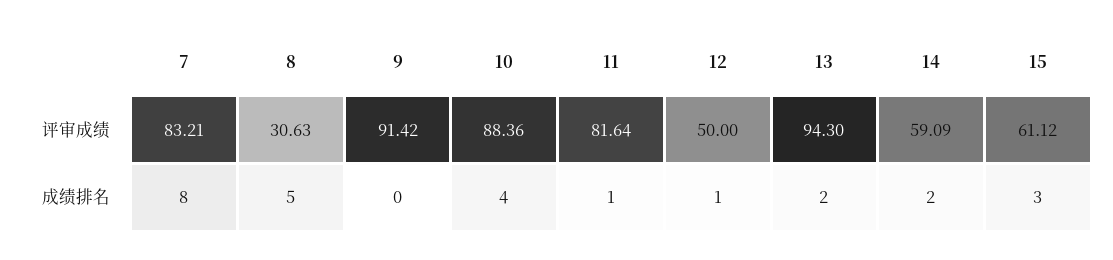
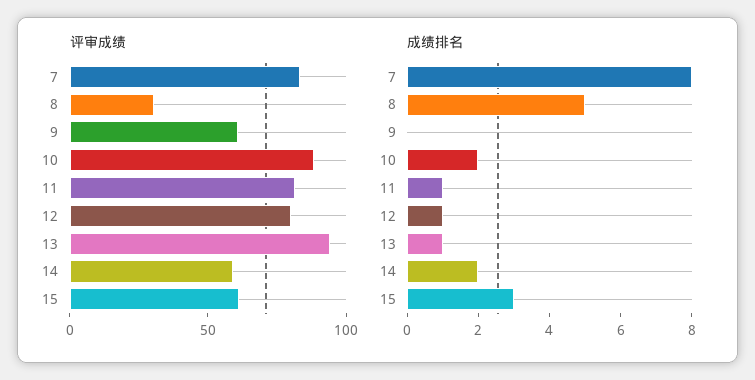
评审成绩, 9: 91.42 -> 60
评审成绩, 12: 50 -> 80
成绩排名, 10: 4 -> 2
成绩排名, 13: 2 -> 1

